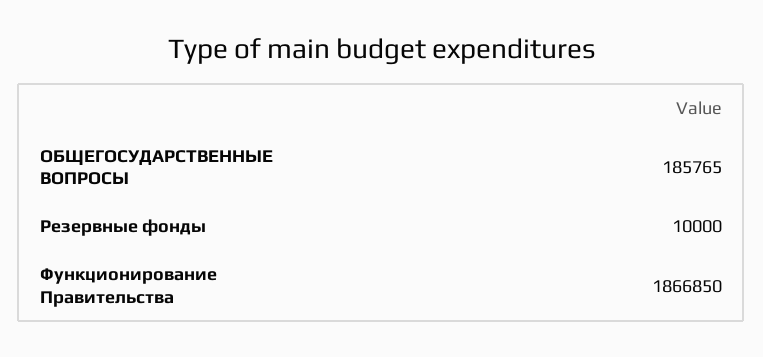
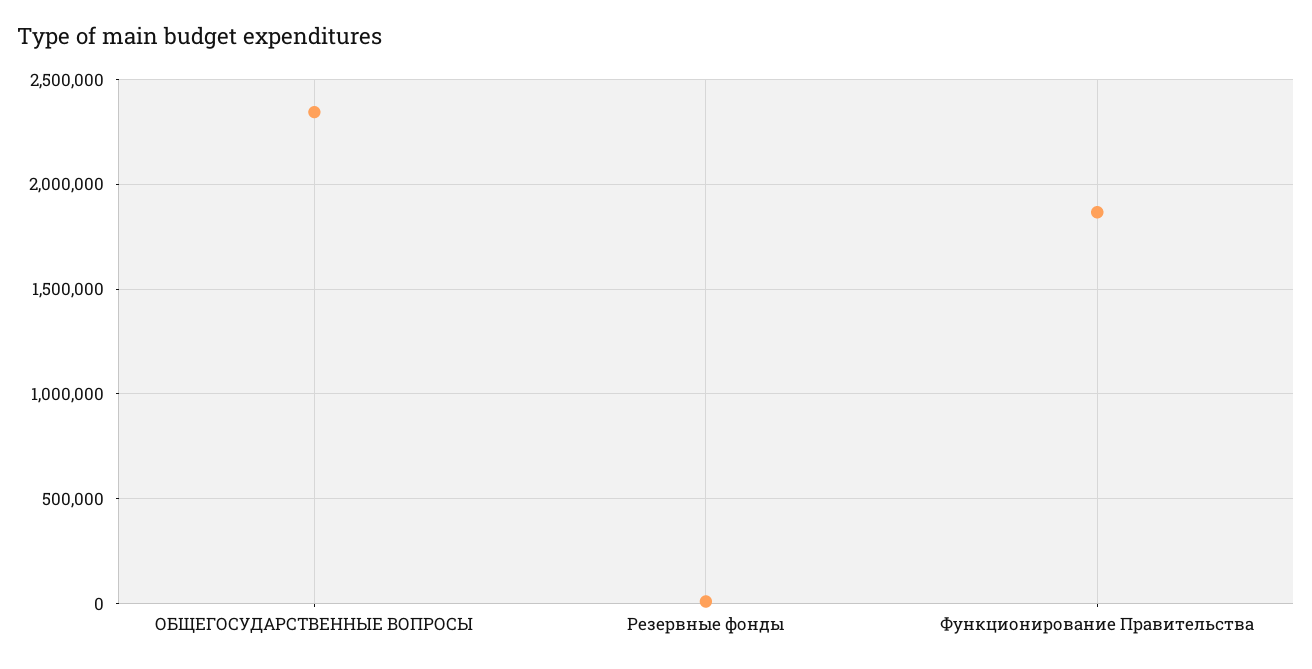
ОБЩЕГОСУДАРСТВЕННЫЕ ВОПРОСЫ: 185765 -> 2350000

